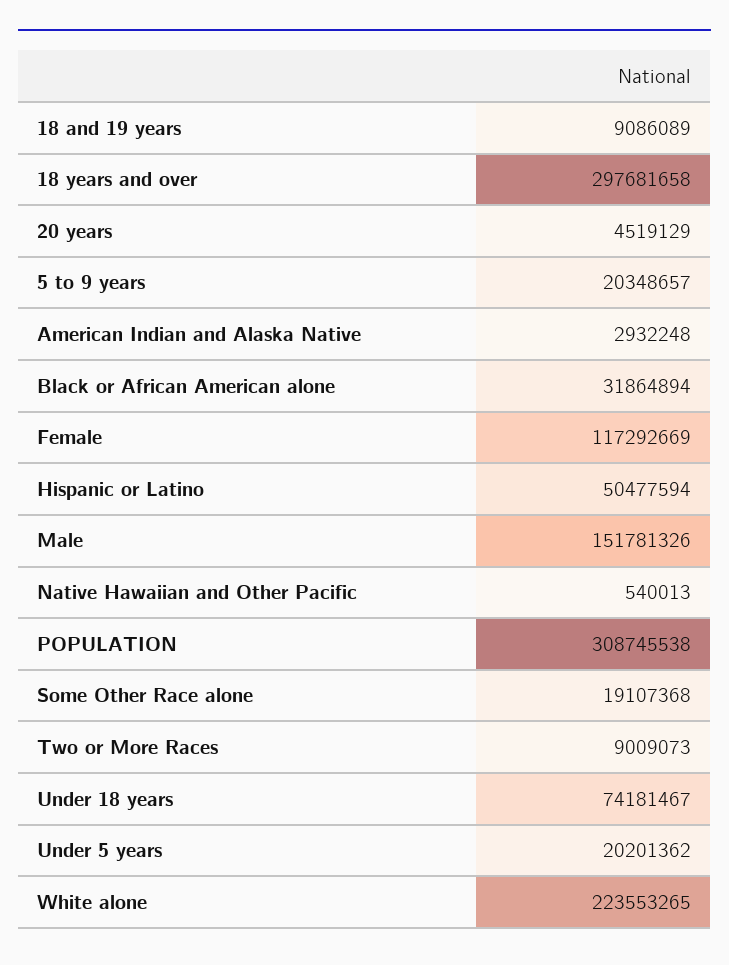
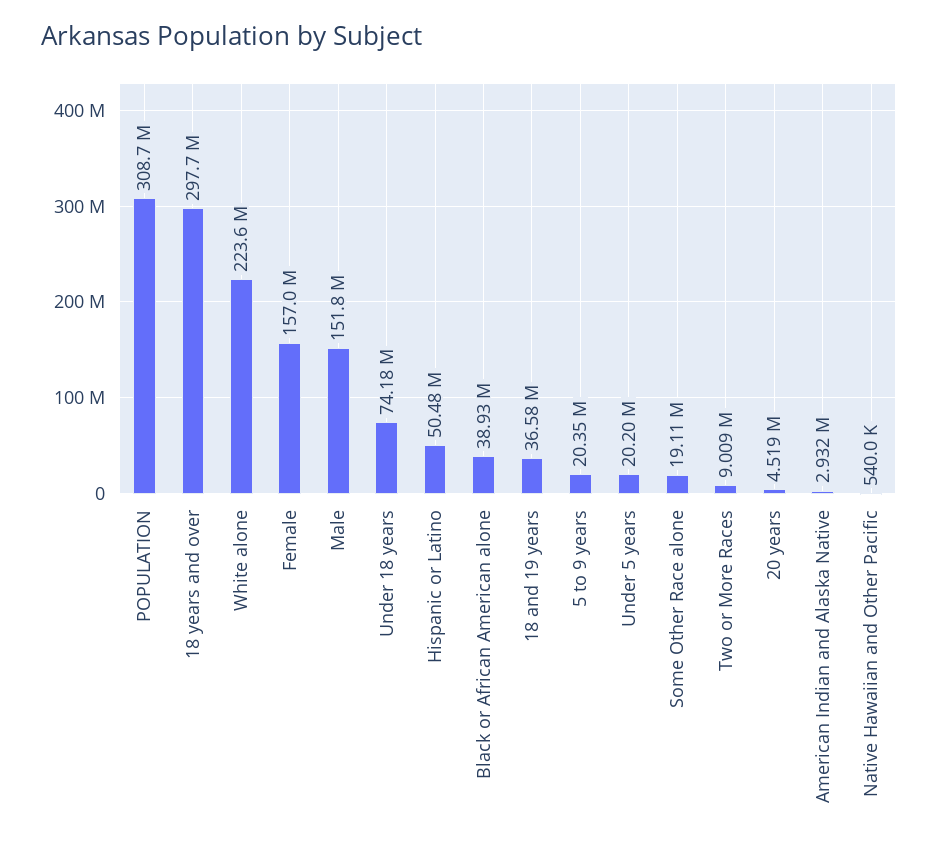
18 and 19 years: 9086089 -> 36580000
Black or African American alone: 31864894 -> 38930000
Female: 117292669 -> 157000000

